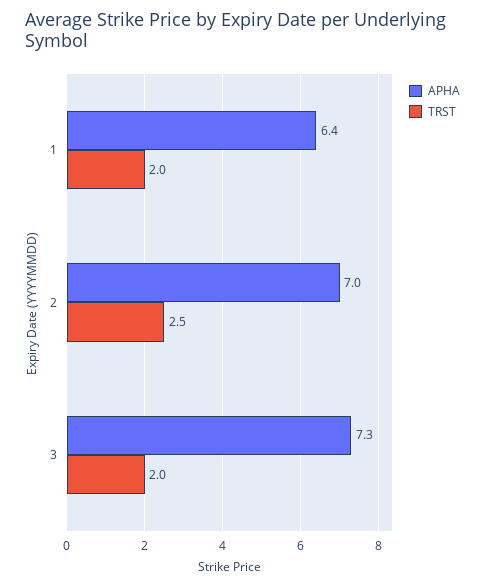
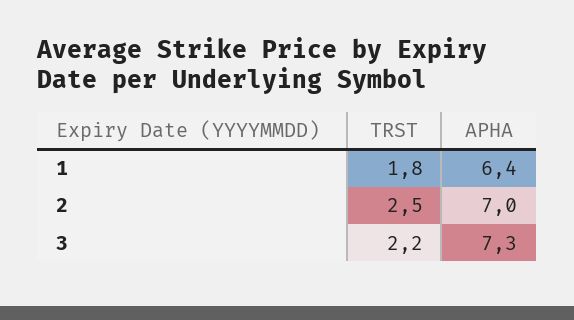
TRST, 1: 2 -> 1.8
TRST, 3: 2 -> 2.2

